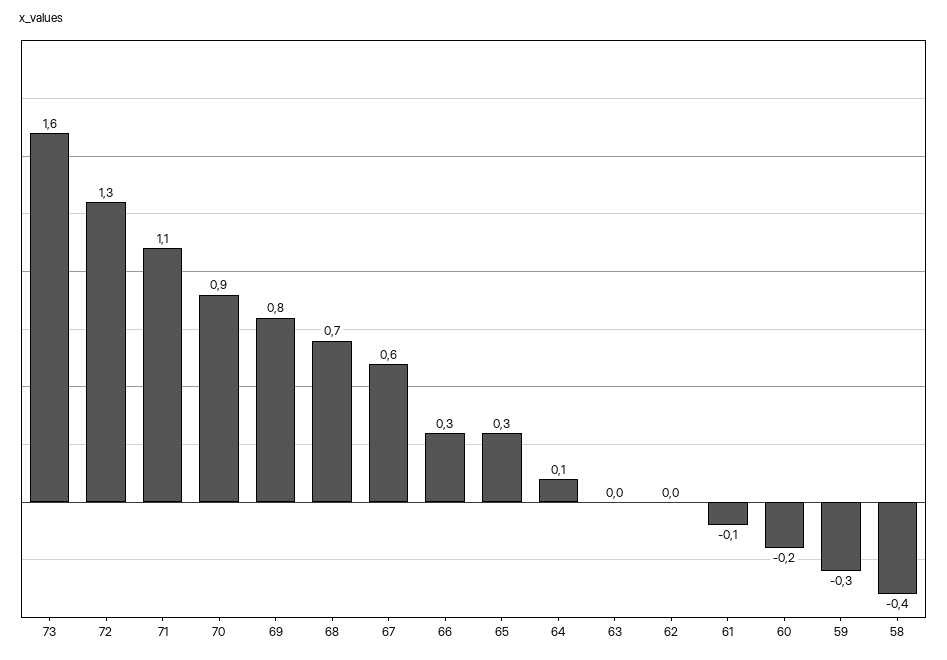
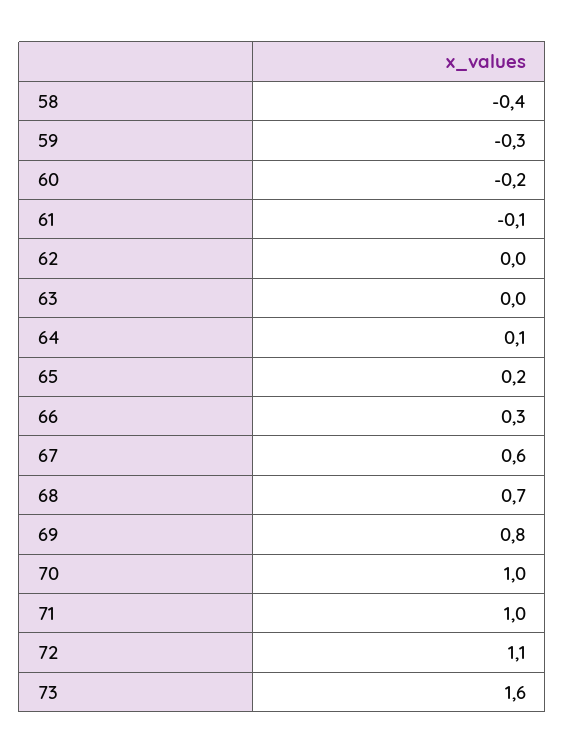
72: 1.3 -> 1.1
71: 1.1 -> 1
70: 0.9 -> 1
65: 0.3 -> 0.2

